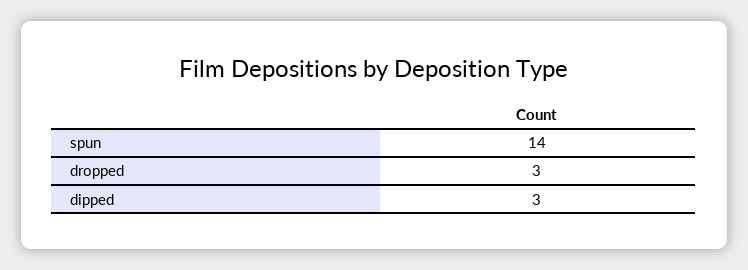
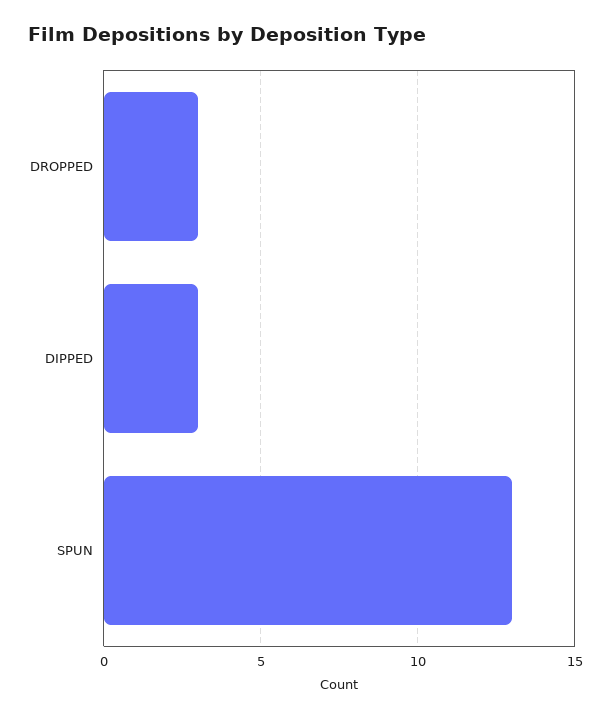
spun: 14 -> 13

